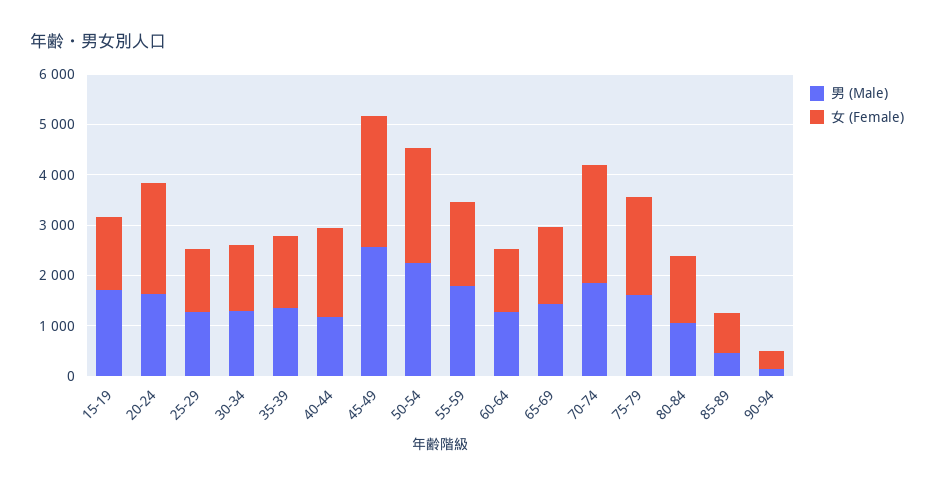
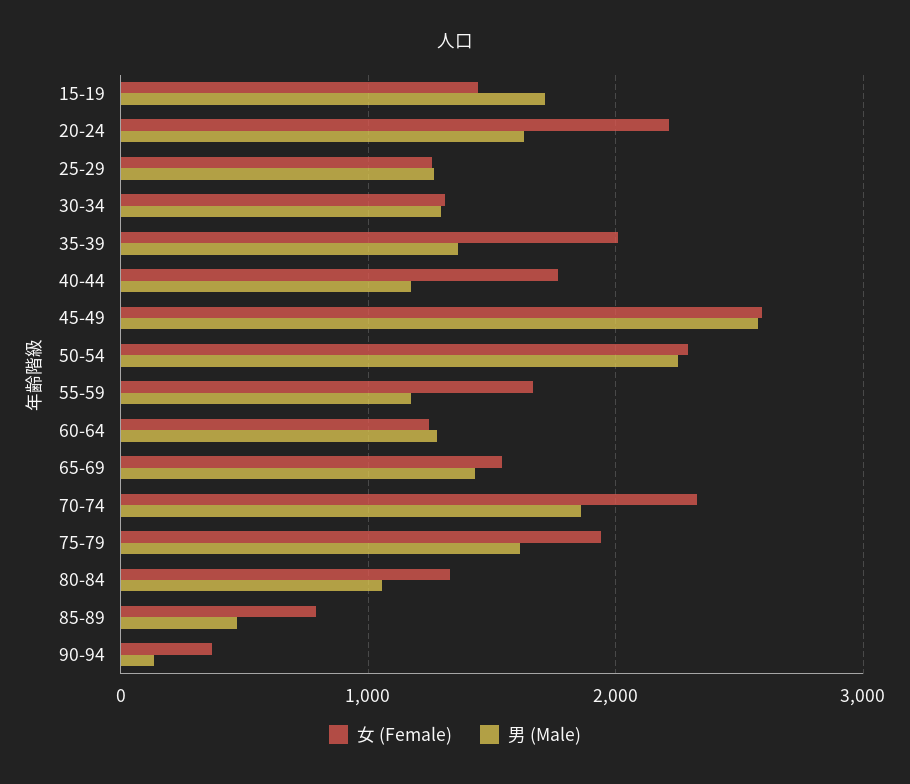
女 (Female), 35-39: 1400 -> 2000
男 (Male), 55-59: 1800 -> 1200

